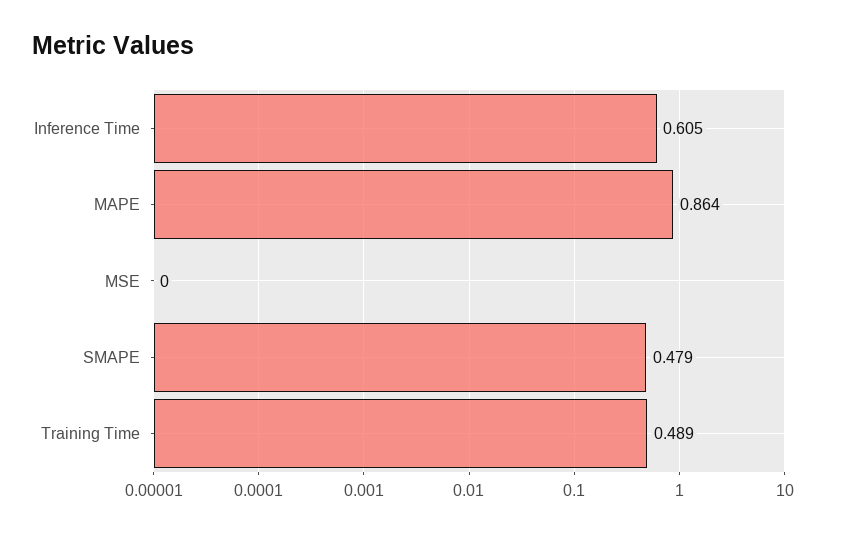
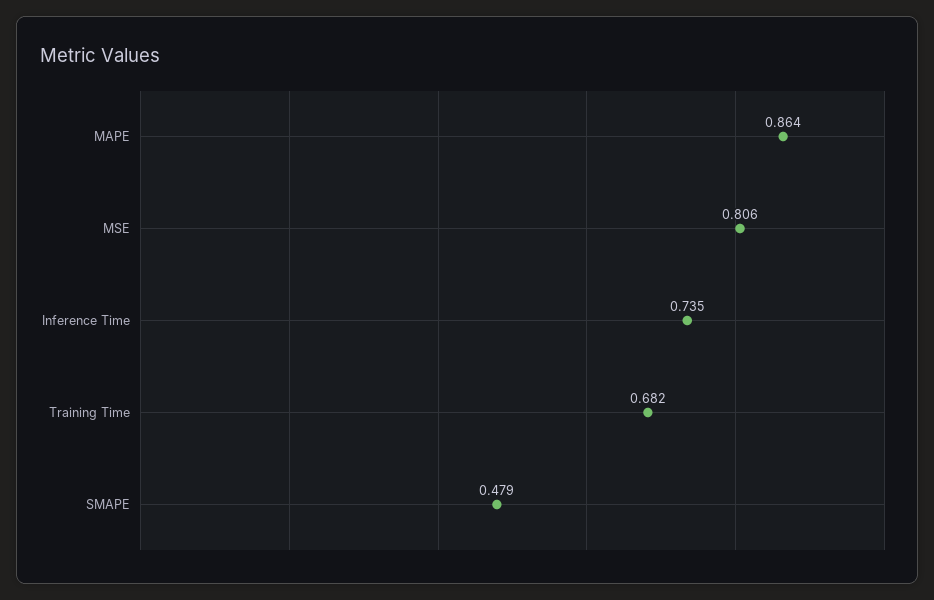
Inference Time: 0.605 -> 0.735
MSE: 0 -> 0.806
Training Time: 0.489 -> 0.682

